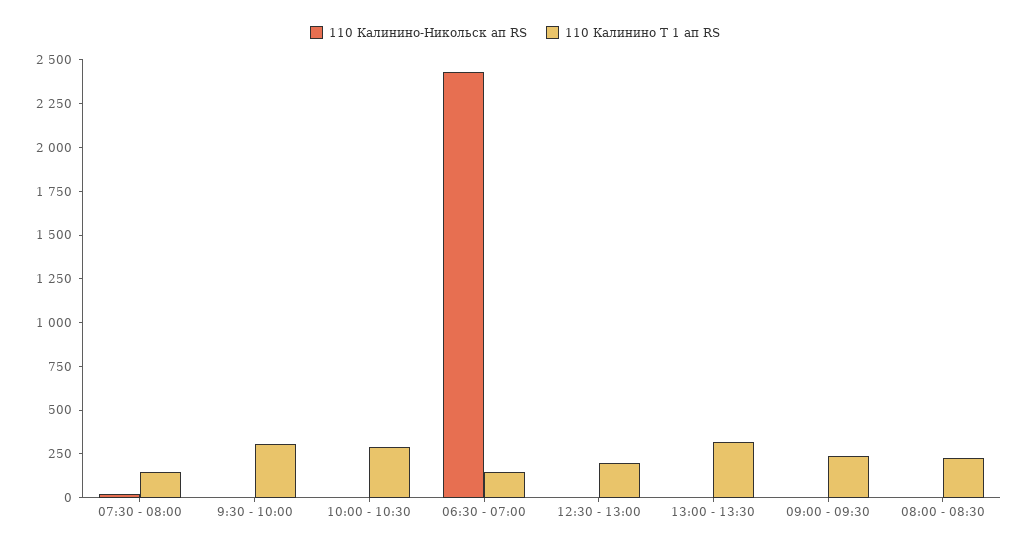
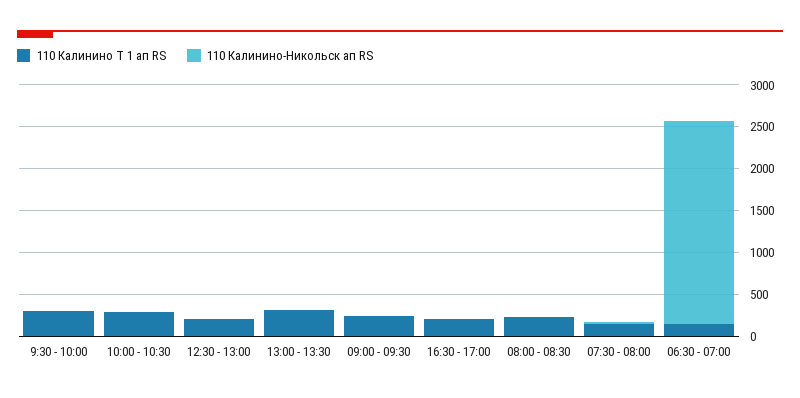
110 Калинино Т 1 ап RS, 16:30 - 17:00: none -> 200
110 Калинино-Никольск ап RS, 16:30 - 17:00: none -> 0

